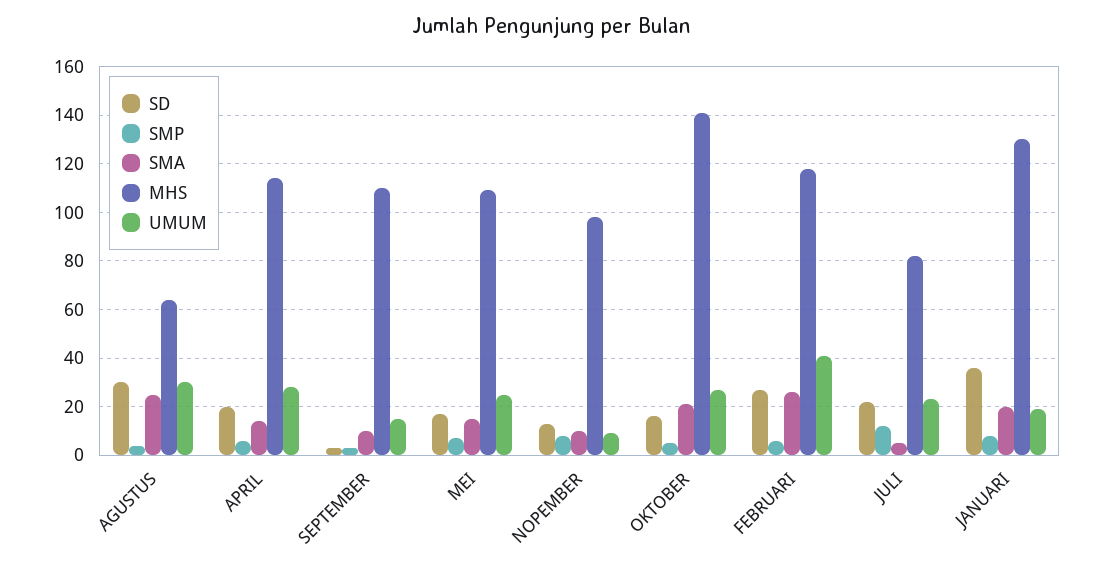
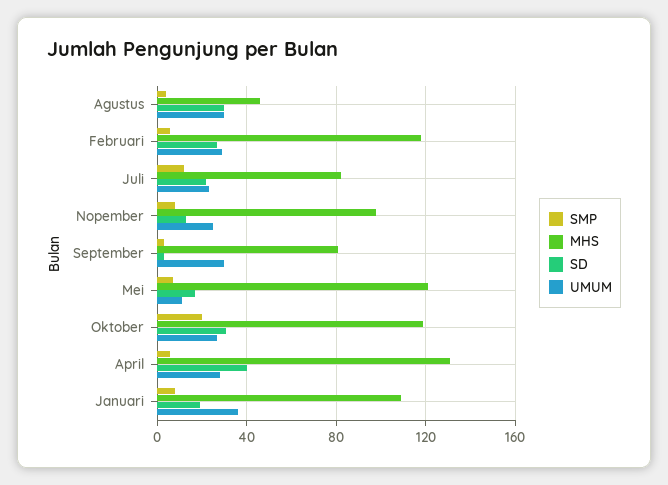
SMA, AGUSTUS: 25 -> none
MHS, AGUSTUS: 65 -> 45
SD, APRIL: 20 -> 40
SMA, APRIL: 15 -> none
MHS, APRIL: 115 -> 130
SMA, SEPTEMBER: 10 -> none
MHS, SEPTEMBER: 110 -> 80
UMUM, SEPTEMBER: 15 -> 30
SMA, MEI: 15 -> none
MHS, MEI: 110 -> 120
UMUM, MEI: 25 -> 10
SMA, NOPEMBER: 10 -> none
UMUM, NOPEMBER: 10 -> 25
SD, OKTOBER: 15 -> 30
SMP, OKTOBER: 5 -> 20
SMA, OKTOBER: 20 -> none
MHS, OKTOBER: 140 -> 120
SMA, FEBRUARI: 25 -> none
UMUM, FEBRUARI: 40 -> 30
SMA, JULI: 5 -> none
SD, JANUARI: 35 -> 20
SMA, JANUARI: 20 -> none
MHS, JANUARI: 130 -> 110
UMUM, JANUARI: 20 -> 35

